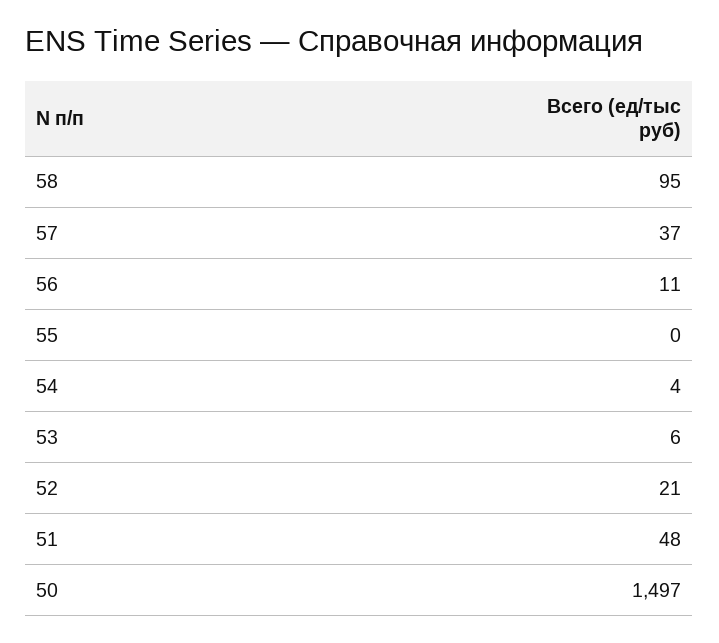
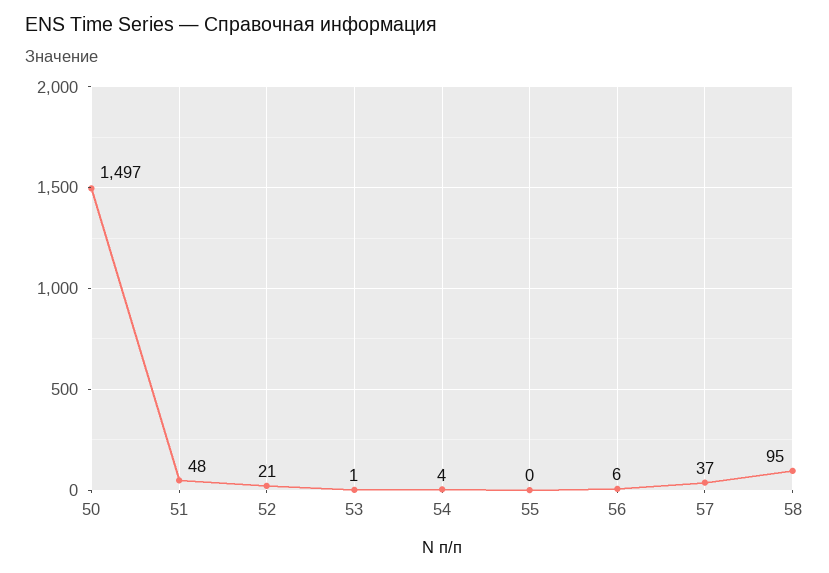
56: 11 -> 6
53: 6 -> 1

